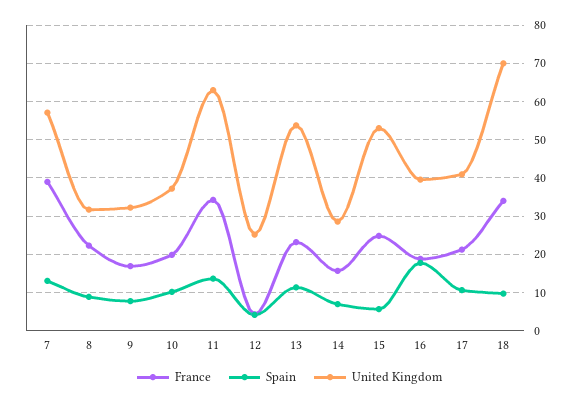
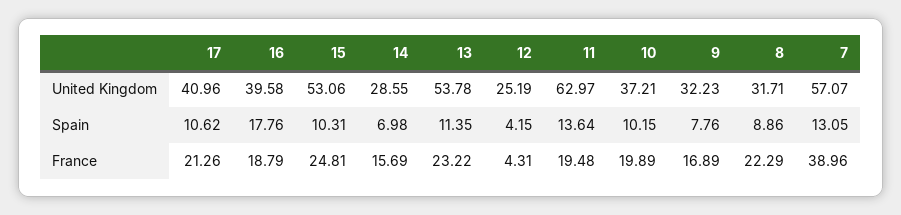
France, 11: 34 -> 19.48
Spain, 15: 6 -> 10.31
France, 18: 34 -> none
Spain, 18: 10 -> none
United Kingdom, 18: 70 -> none

